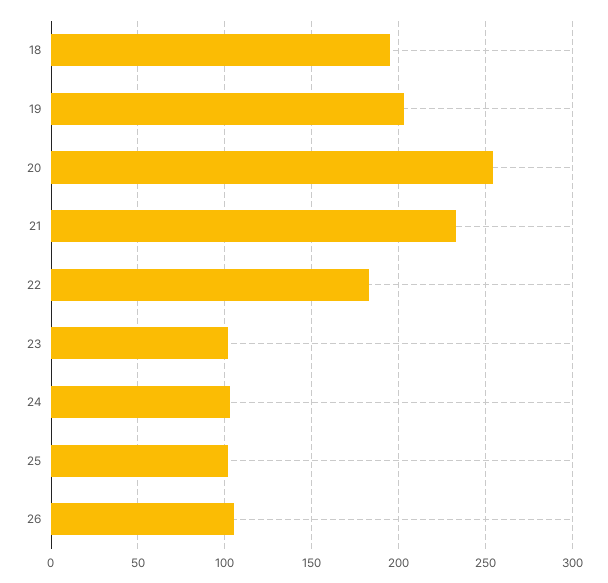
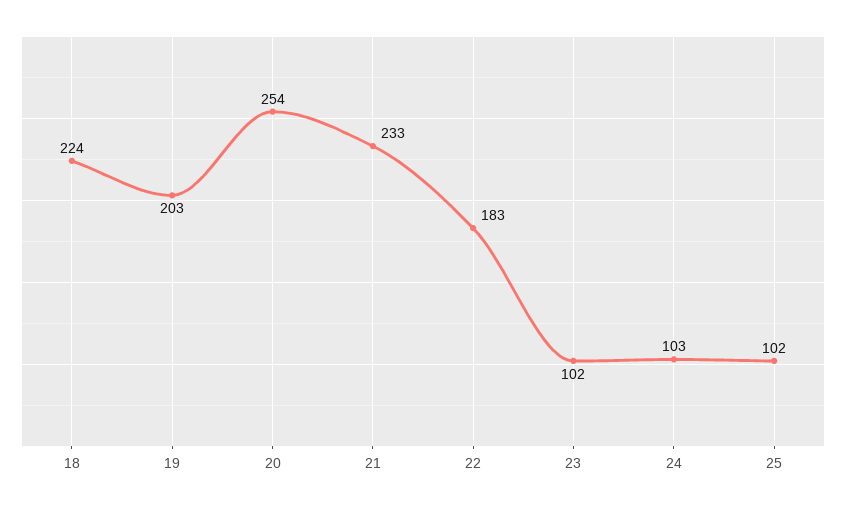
18: 195 -> 224
26: 105 -> none

